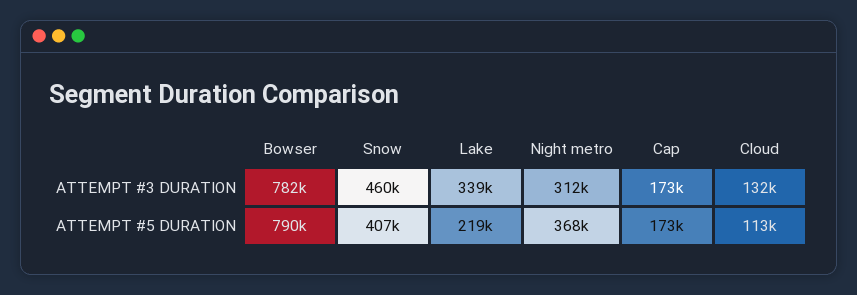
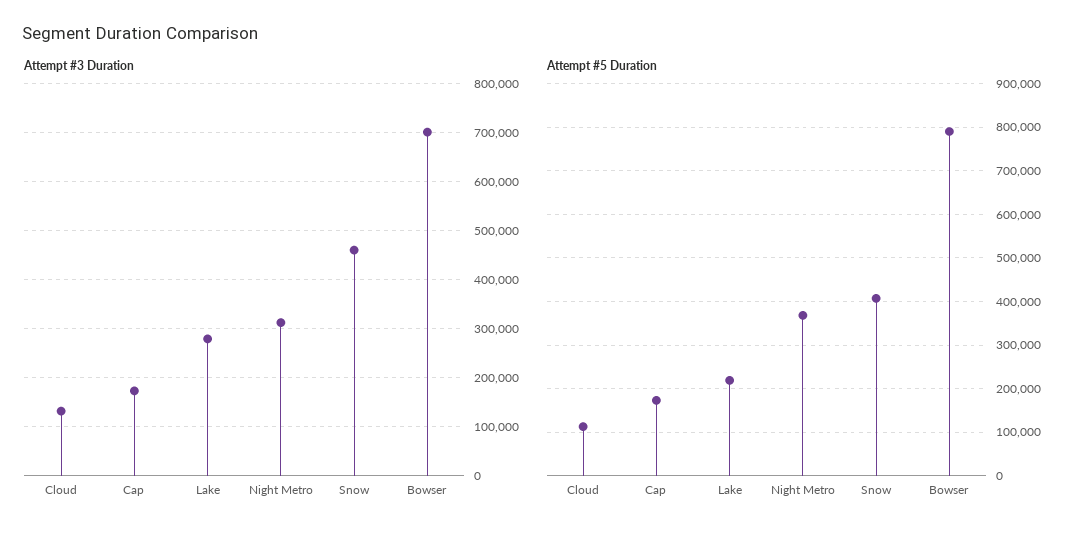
ATTEMPT #3 DURATION, Bowser: 782000 -> 700000
ATTEMPT #3 DURATION, Lake: 339000 -> 280000

